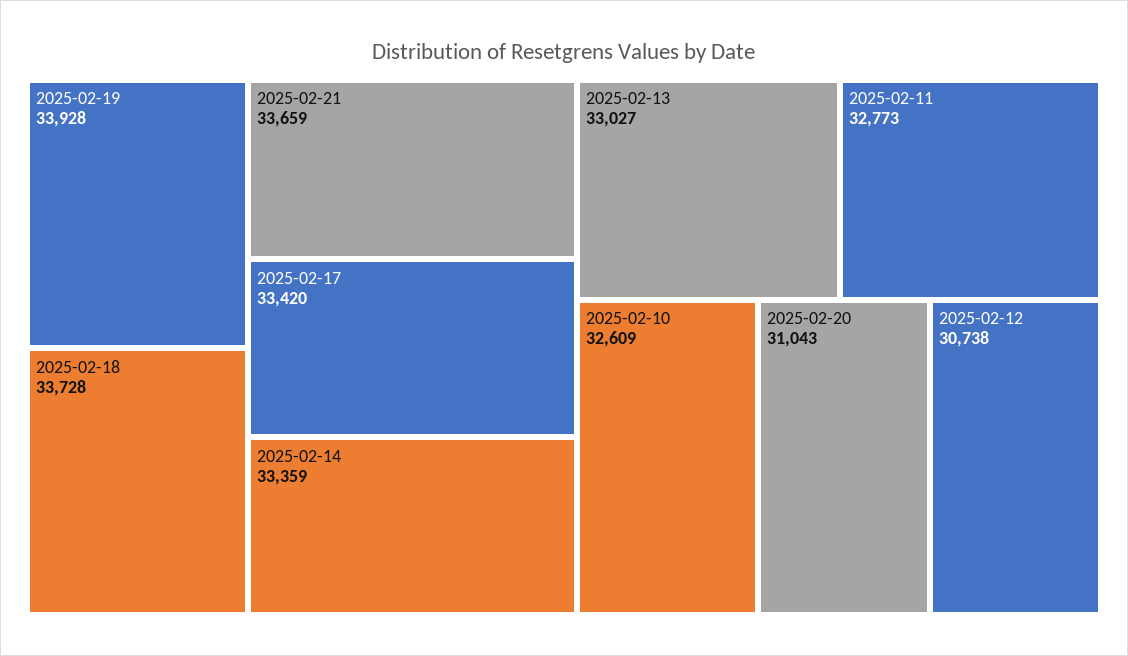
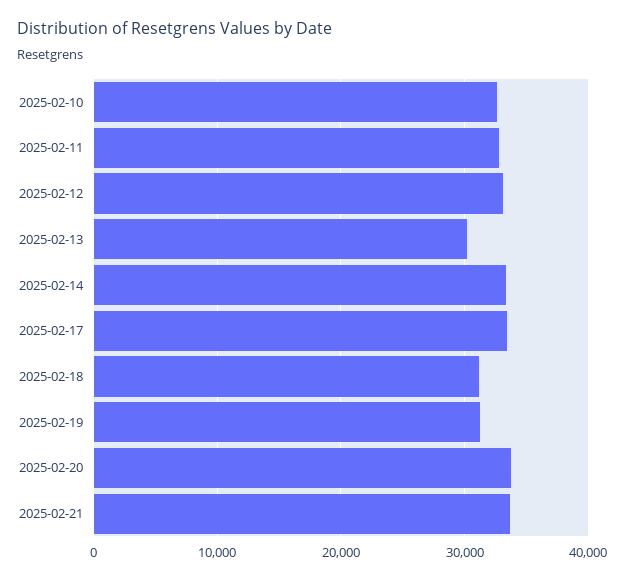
2025-02-19: 33928 -> 31000
2025-02-18: 33728 -> 31000
2025-02-13: 33027 -> 30000
2025-02-20: 31043 -> 34000
2025-02-12: 30738 -> 33000

